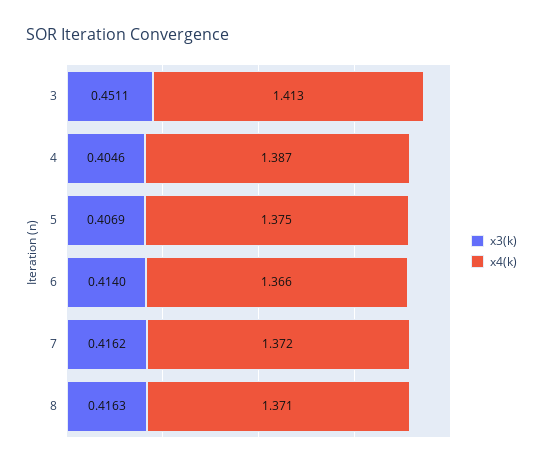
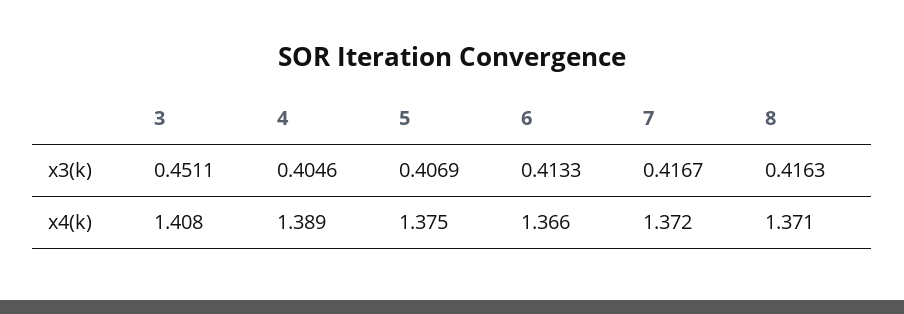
x4(k), 3: 1.413 -> 1.408
x4(k), 4: 1.387 -> 1.389
x3(k), 6: 0.414 -> 0.4133
x3(k), 7: 0.4162 -> 0.4167

